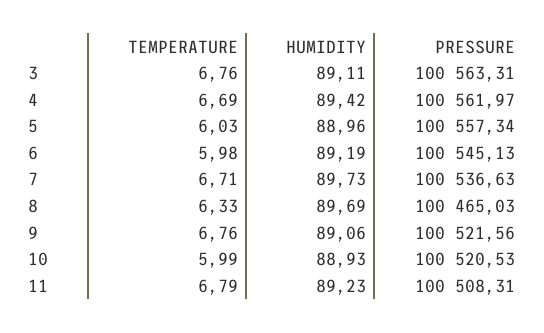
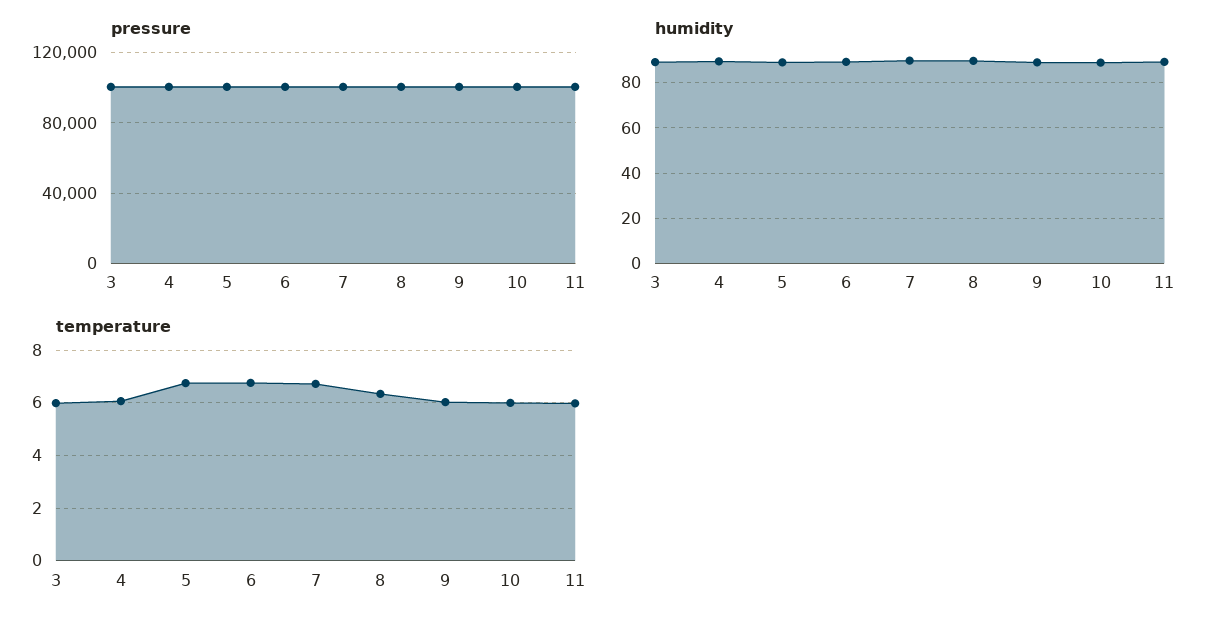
TEMPERATURE, 3: 6.76 -> 6
TEMPERATURE, 4: 6.69 -> 6
TEMPERATURE, 5: 6.03 -> 6.75
TEMPERATURE, 6: 5.98 -> 6.75
TEMPERATURE, 9: 6.76 -> 6
TEMPERATURE, 11: 6.79 -> 6

